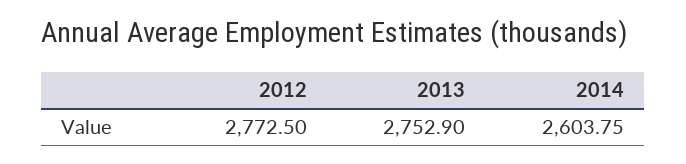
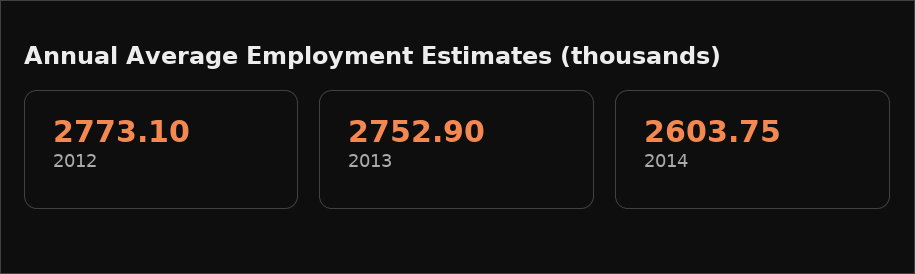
2012: 2772.5 -> 2773.1

